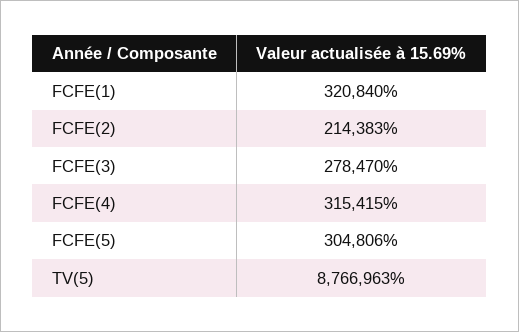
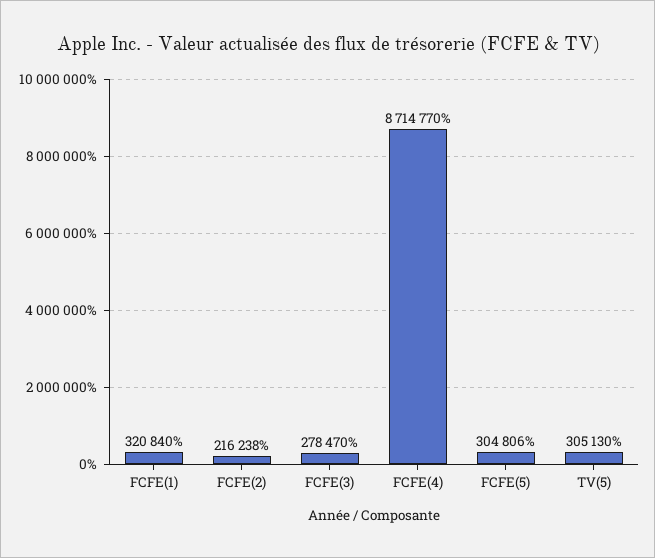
FCFE(2): 214383 -> 216238
FCFE(4): 315415 -> 8714770
TV(5): 8766963 -> 305130

